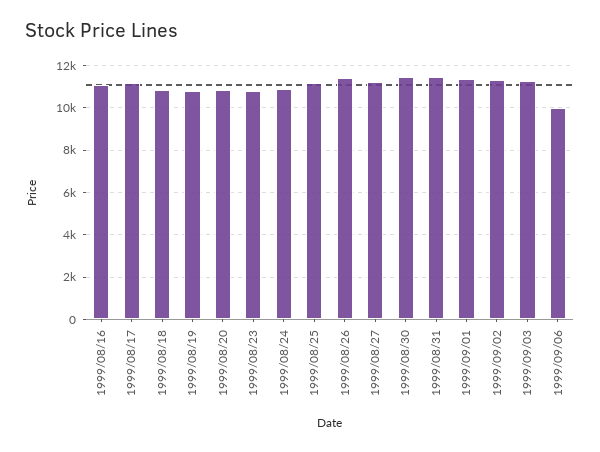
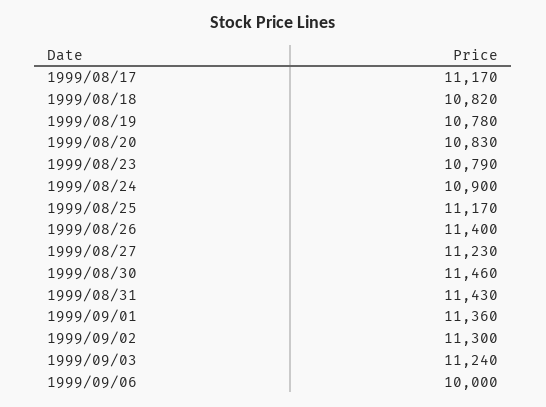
1999/08/16: 11000 -> none

